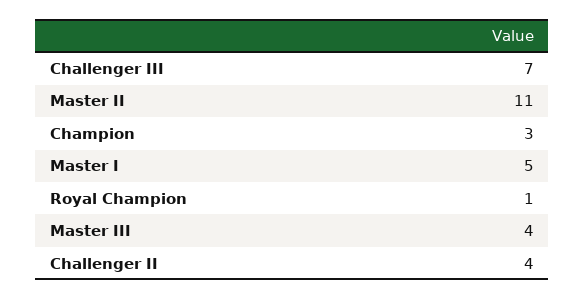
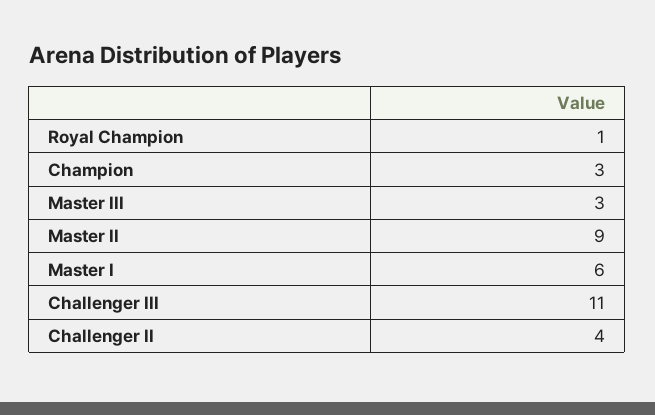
Challenger III: 7 -> 11
Master II: 11 -> 9
Master I: 5 -> 6
Master III: 4 -> 3

